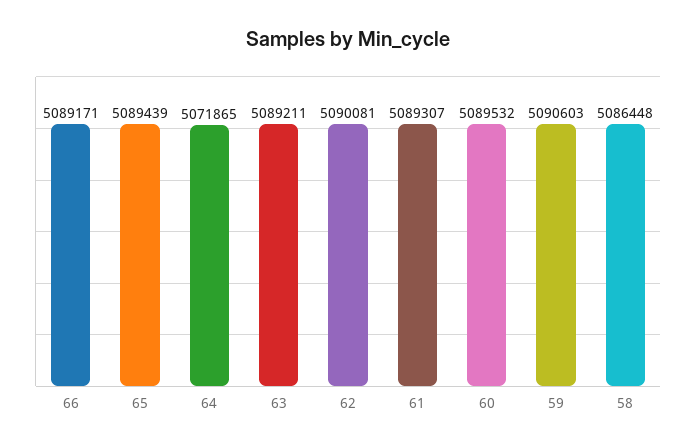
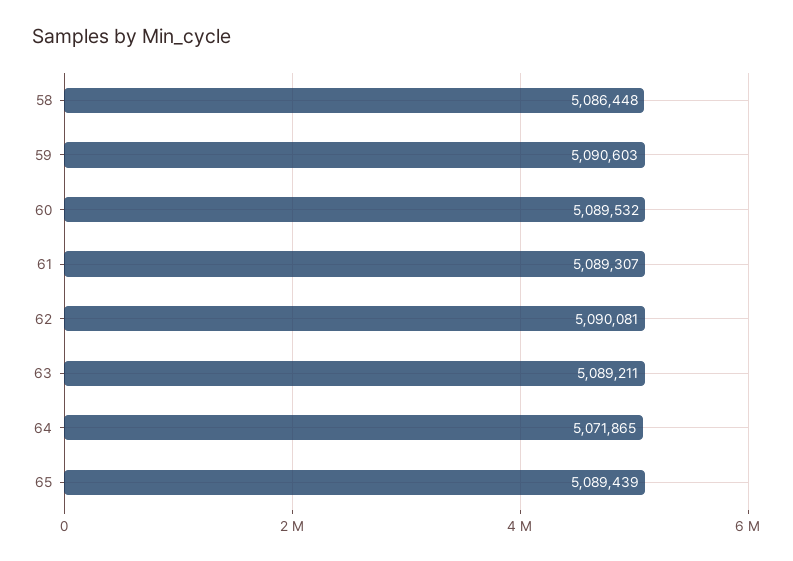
66: 5089171 -> none

